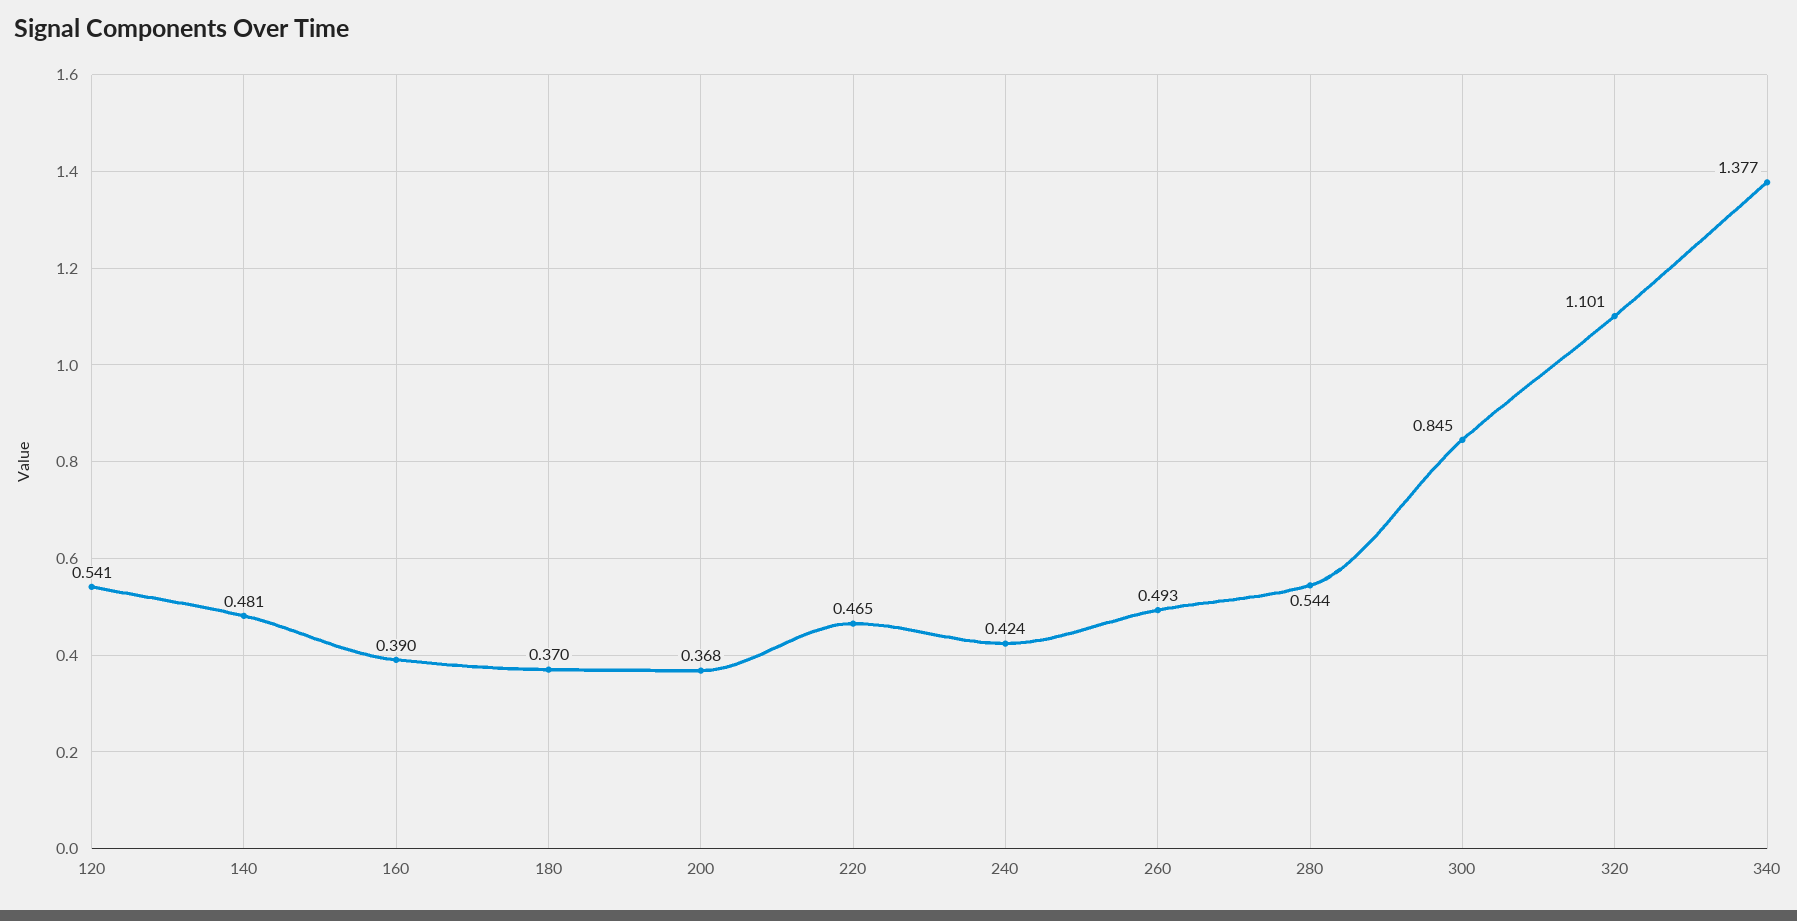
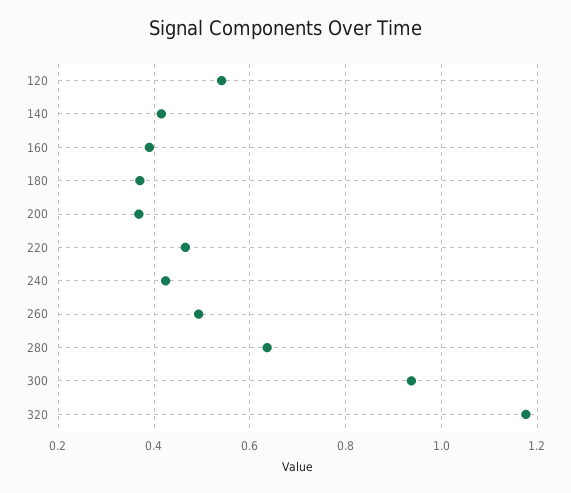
140: 0.481 -> 0.42
280: 0.544 -> 0.64
300: 0.845 -> 0.94
320: 1.101 -> 1.18
340: 1.377 -> none

